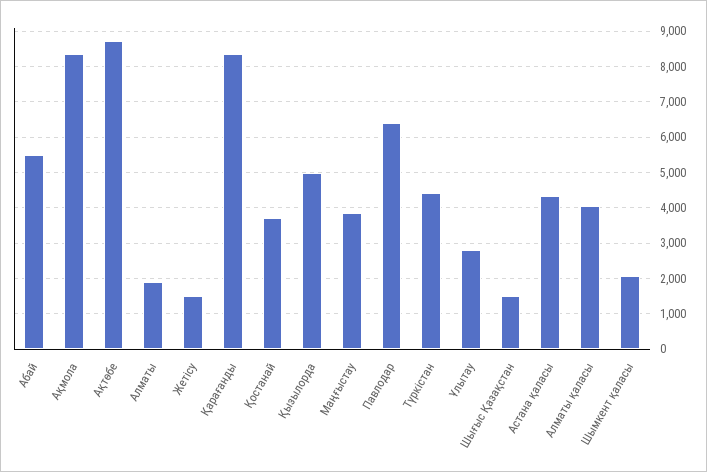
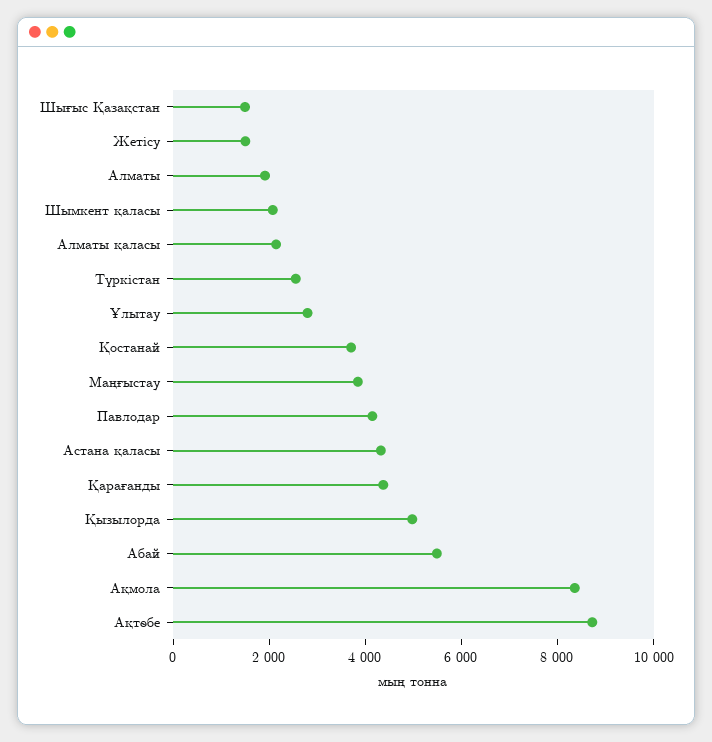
Қарағанды: 8400 -> 4500
Павлодар: 6400 -> 4000
Түркістан: 4400 -> 2500
Алматы қаласы: 4000 -> 2000

